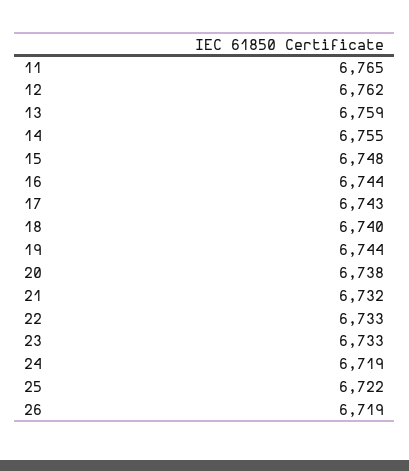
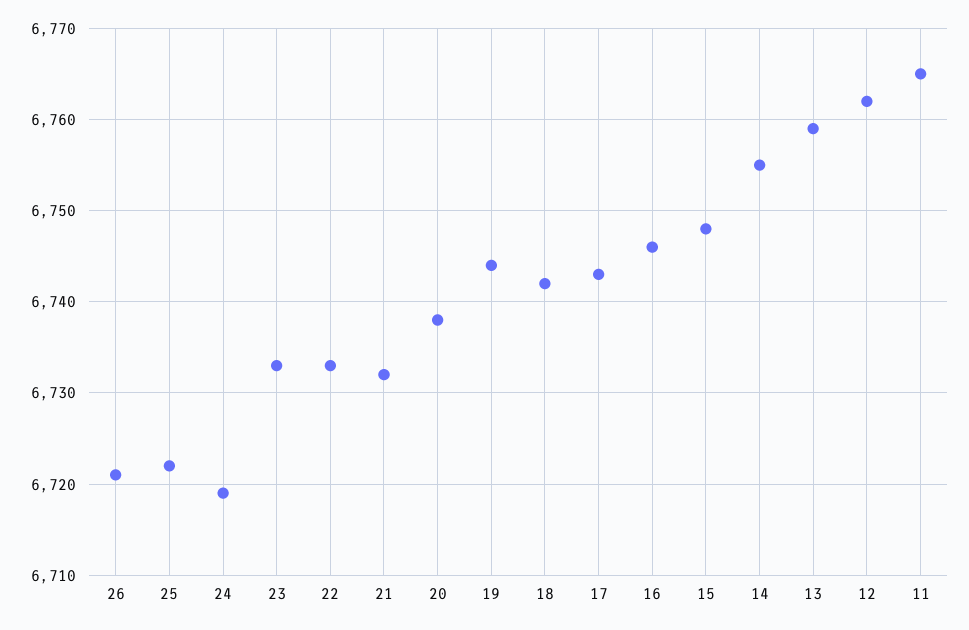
16: 6744 -> 6746
18: 6740 -> 6742
26: 6719 -> 6721

